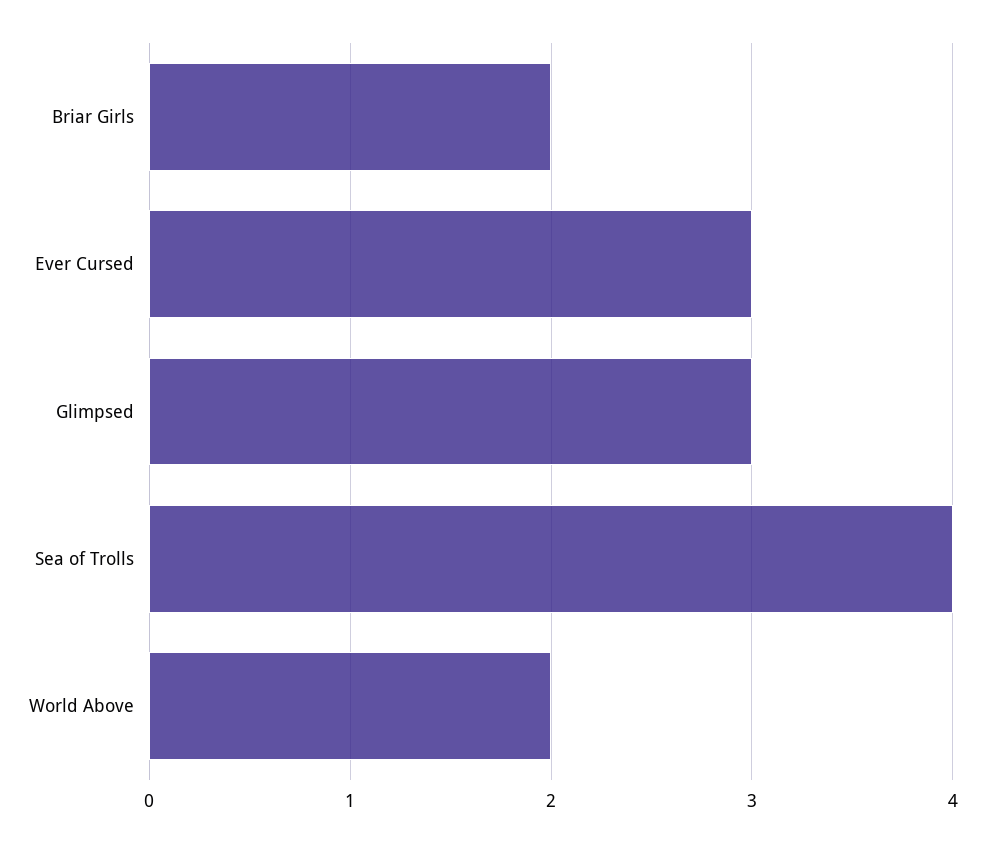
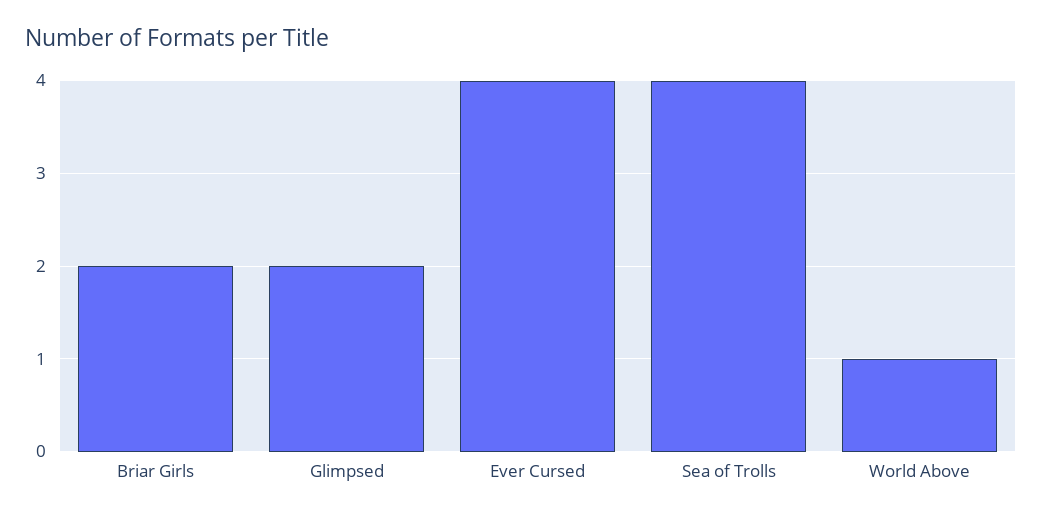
Ever Cursed: 3 -> 4
Glimpsed: 3 -> 2
World Above: 2 -> 1

